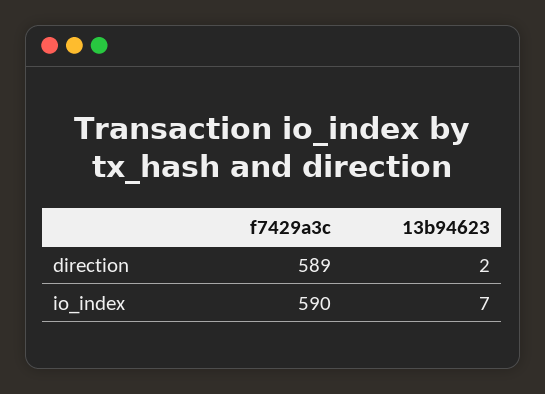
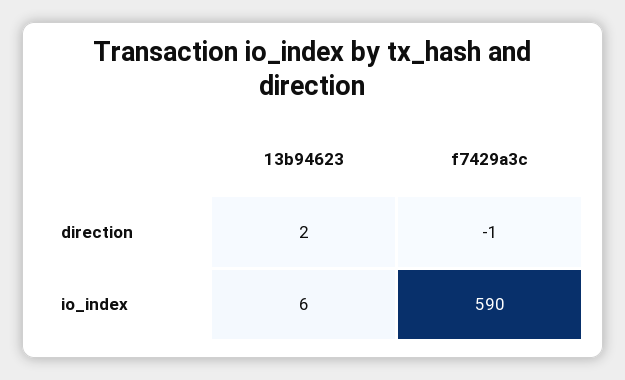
f7429a3c, direction: 589 -> -1
13b94623, io_index: 7 -> 6

